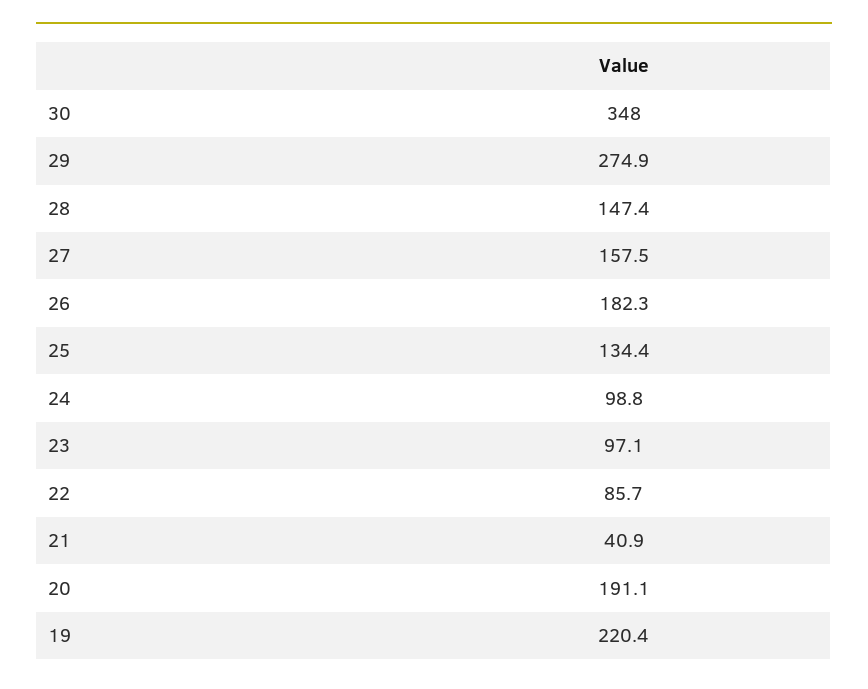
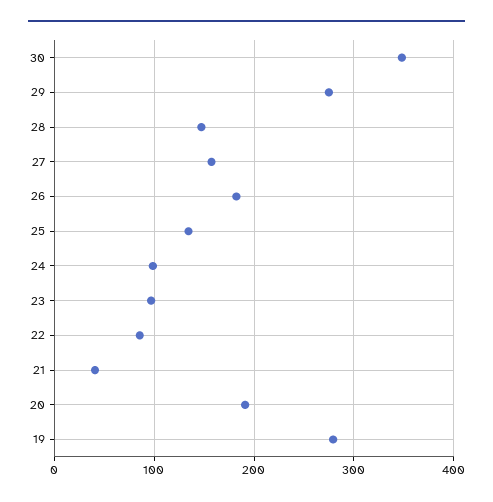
19: 220.4 -> 280

